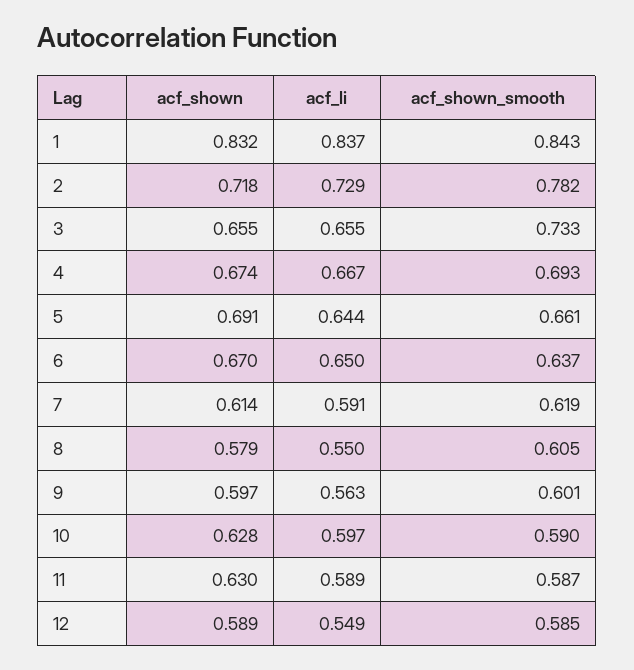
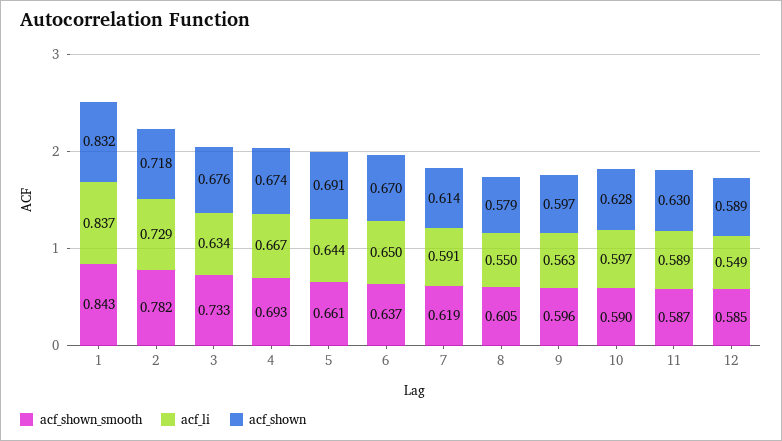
acf_shown, 3: 0.655 -> 0.676
acf_li, 3: 0.655 -> 0.634
acf_shown_smooth, 9: 0.601 -> 0.596

